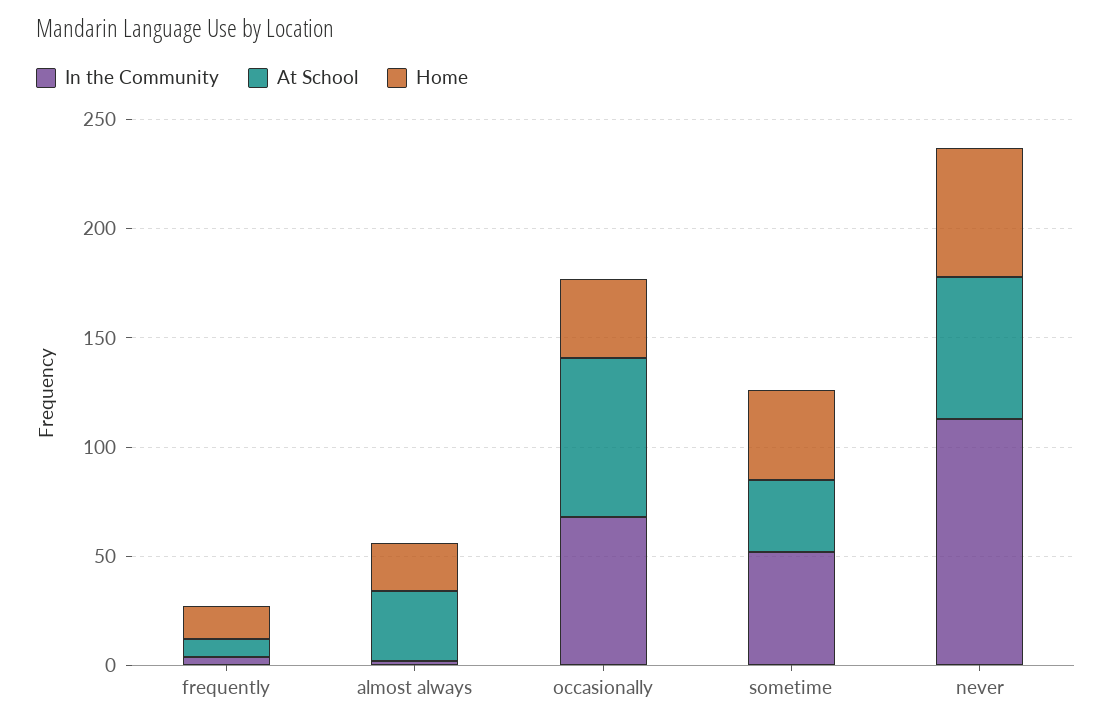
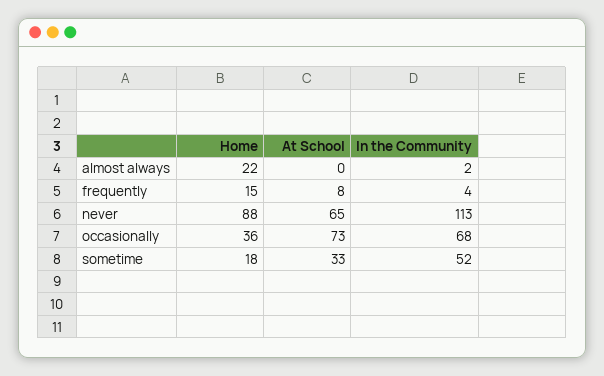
At School, almost always: 30 -> 0
Home, sometime: 40 -> 18
Home, never: 60 -> 88

